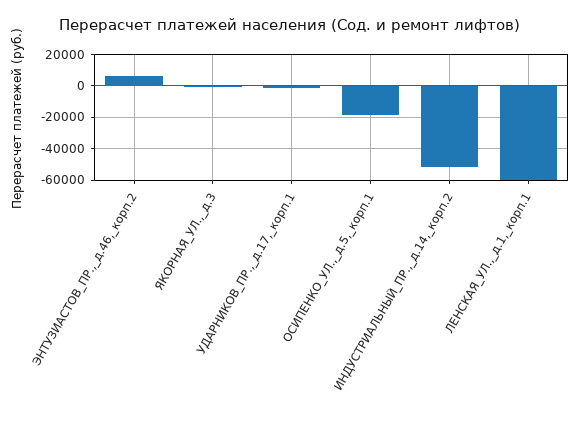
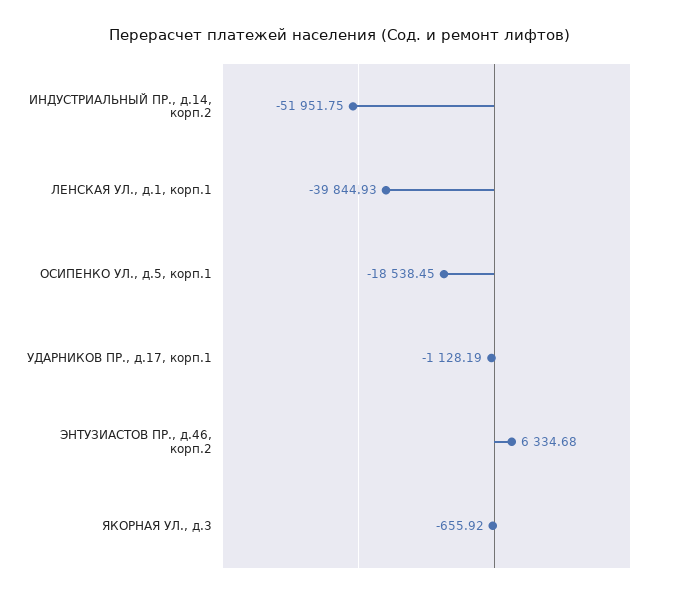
ЛЕНСКАЯ_УЛ.,_д.1,_корп.1: -60000 -> -39844.93

